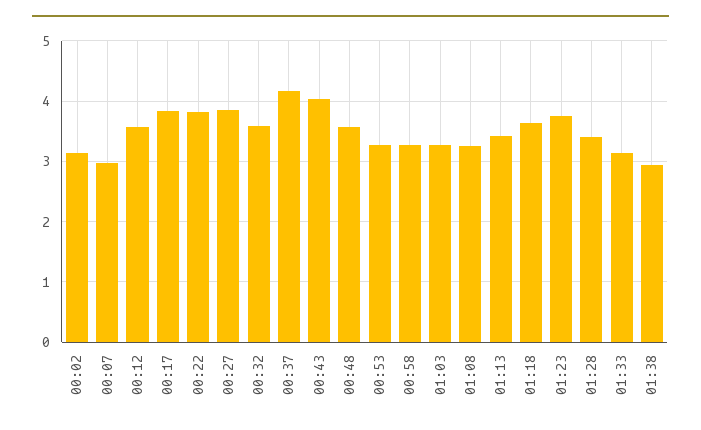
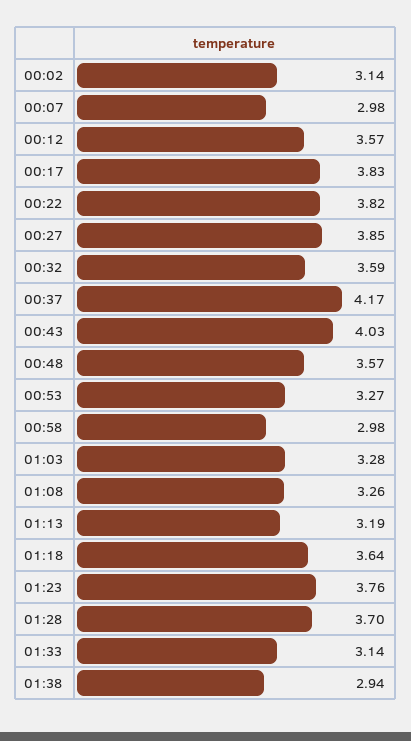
00:58: 3.3 -> 2.98
01:13: 3.4 -> 3.19
01:28: 3.4 -> 3.7

